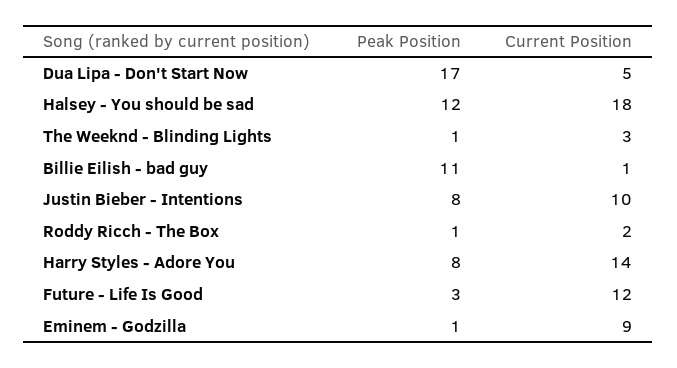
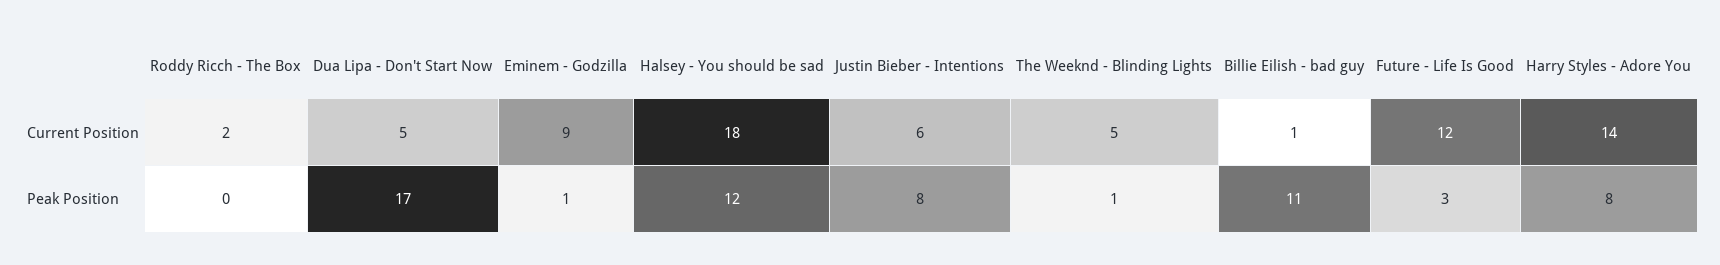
Current Position, The Weeknd - Blinding Lights: 3 -> 5
Current Position, Justin Bieber - Intentions: 10 -> 6
Peak Position, Roddy Ricch - The Box: 1 -> 0

